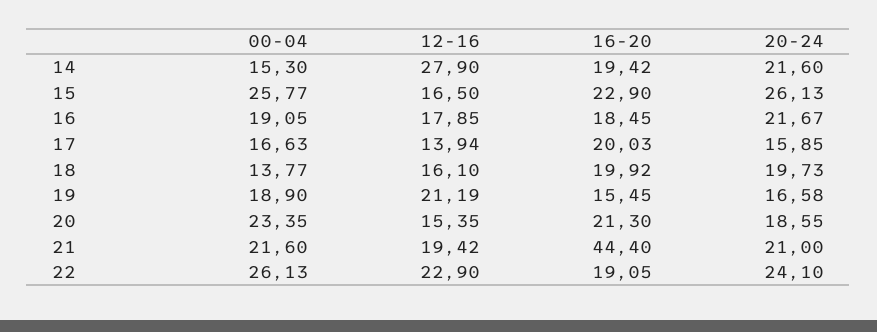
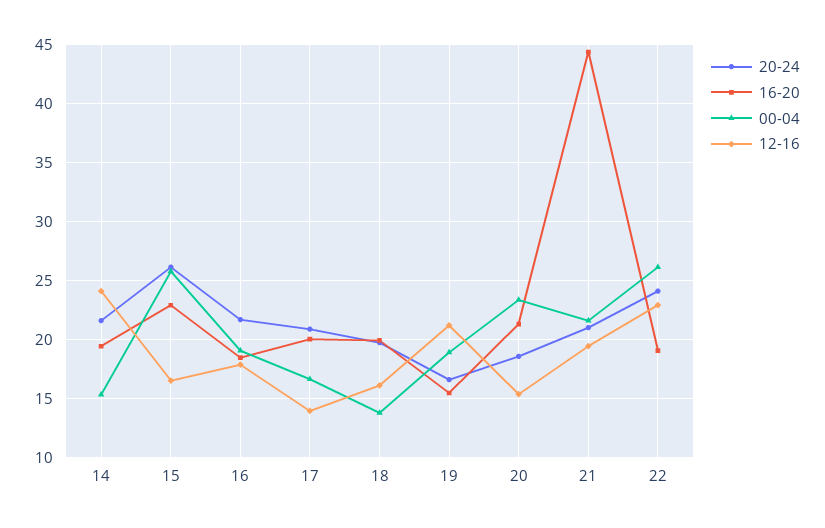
12-16, 14: 27.9 -> 24
20-24, 17: 15.85 -> 21

